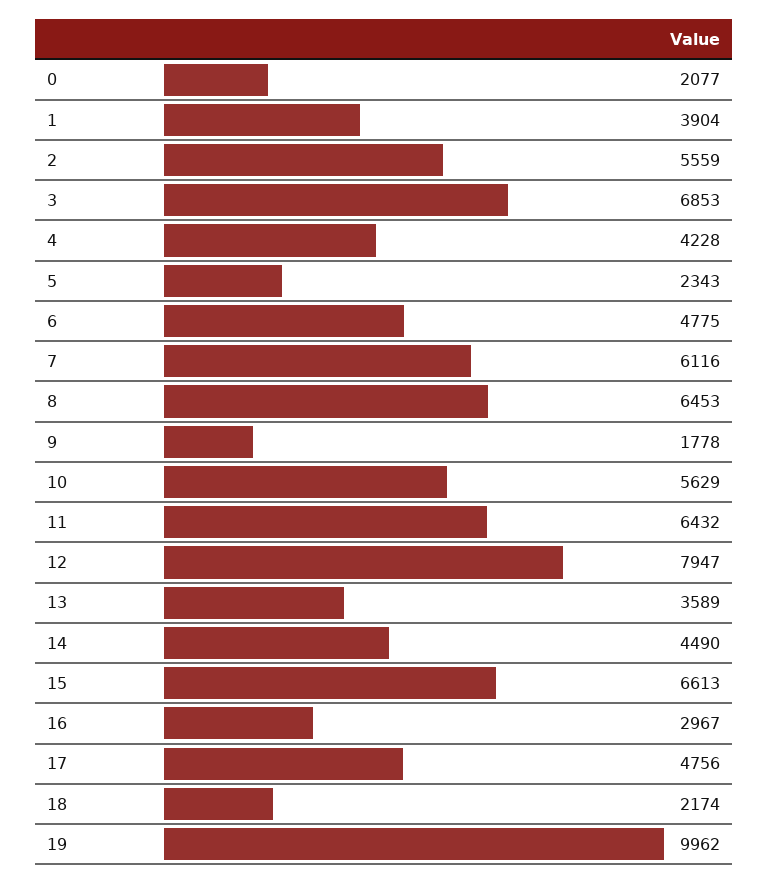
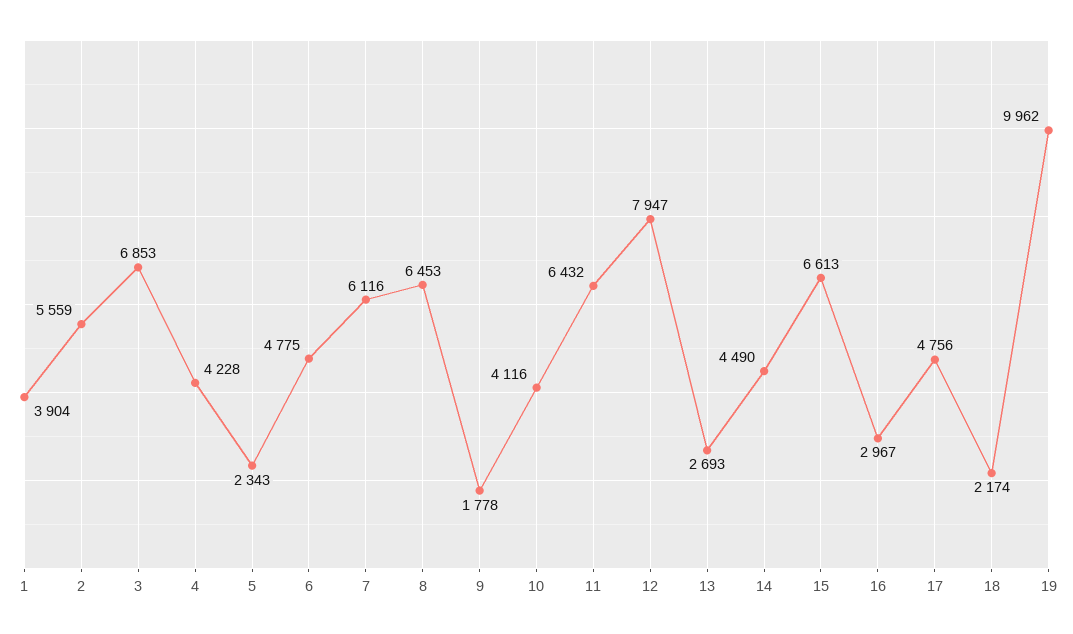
0: 2077 -> none
10: 5629 -> 4116
13: 3589 -> 2693

